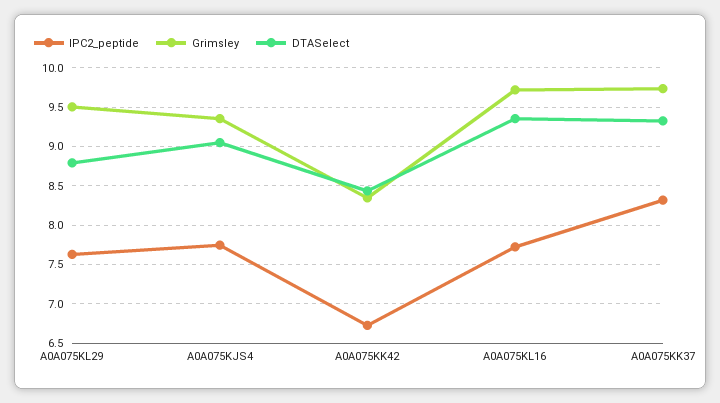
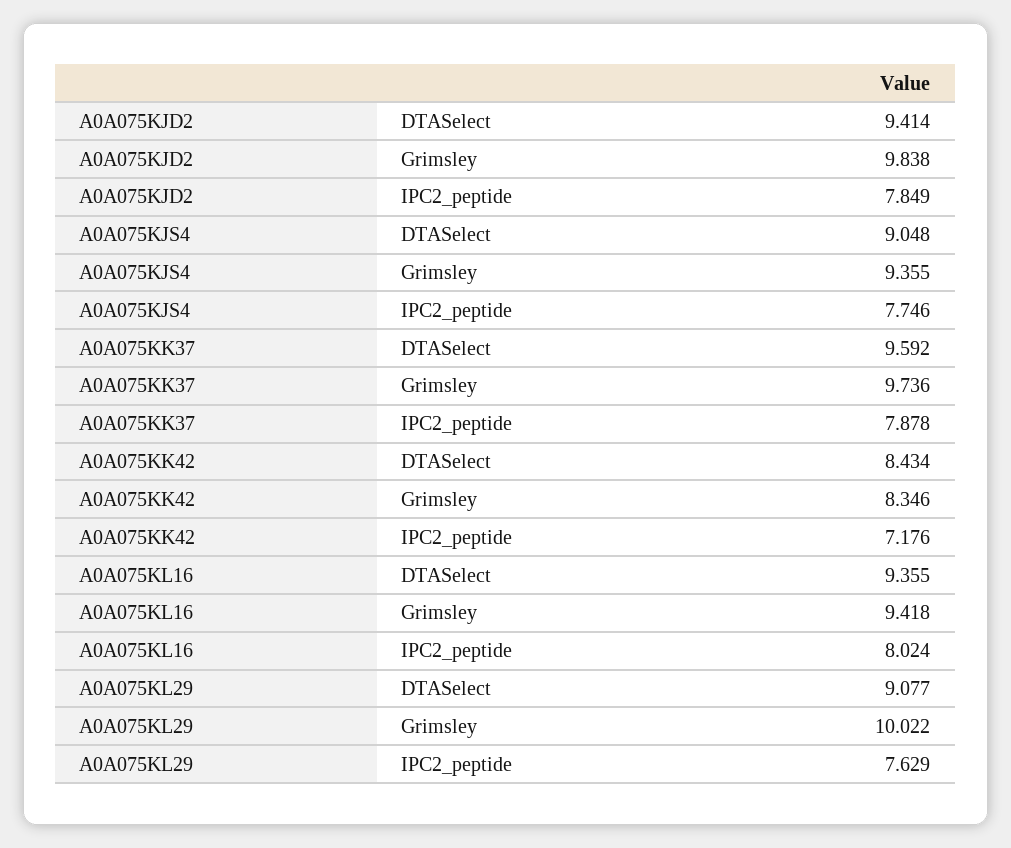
Grimsley, A0A075KL29: 9.5 -> 10.022
DTASelect, A0A075KL29: 8.8 -> 9.077
IPC2_peptide, A0A075KK42: 6.7 -> 7.176
IPC2_peptide, A0A075KL16: 7.7 -> 8.024
Grimsley, A0A075KL16: 9.7 -> 9.418
IPC2_peptide, A0A075KK37: 8.3 -> 7.878
DTASelect, A0A075KK37: 9.3 -> 9.592
DTASelect, A0A075KJD2: none -> 9.414
Grimsley, A0A075KJD2: none -> 9.838
IPC2_peptide, A0A075KJD2: none -> 7.849

